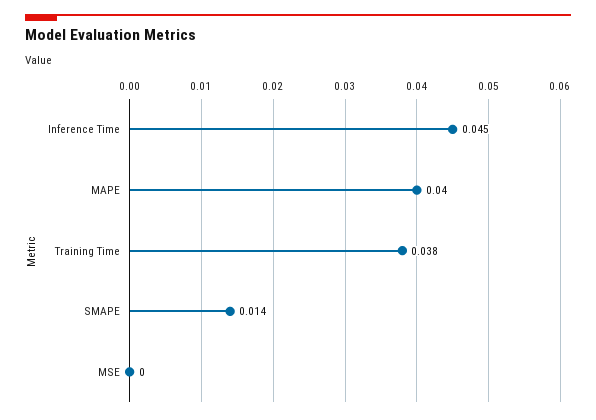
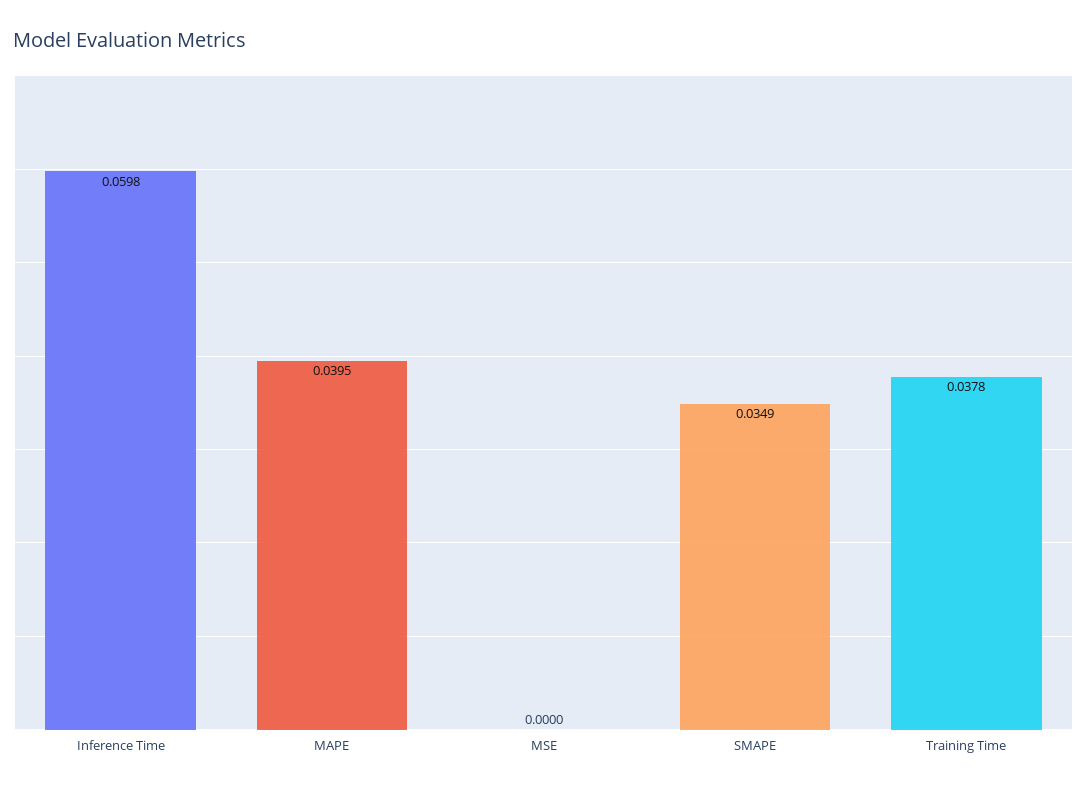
Inference Time: 0.045 -> 0.0598
SMAPE: 0.014 -> 0.0349

